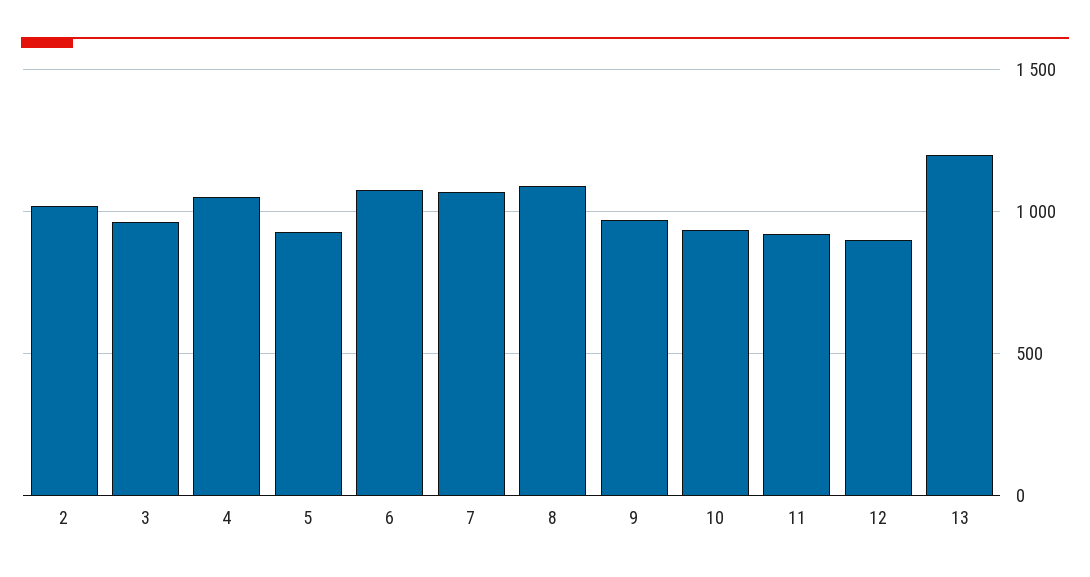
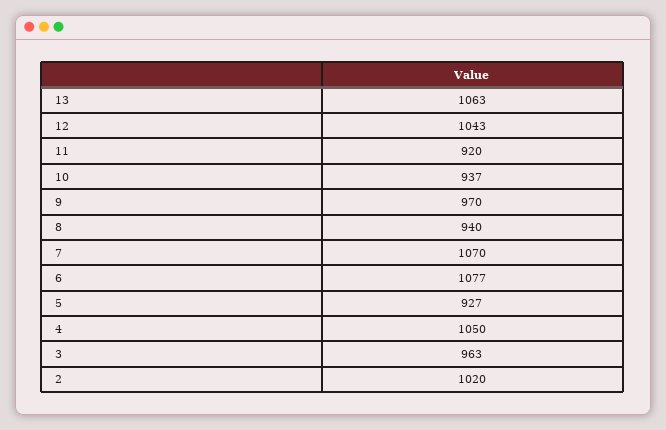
8: 1100 -> 940
12: 900 -> 1043
13: 1200 -> 1063

